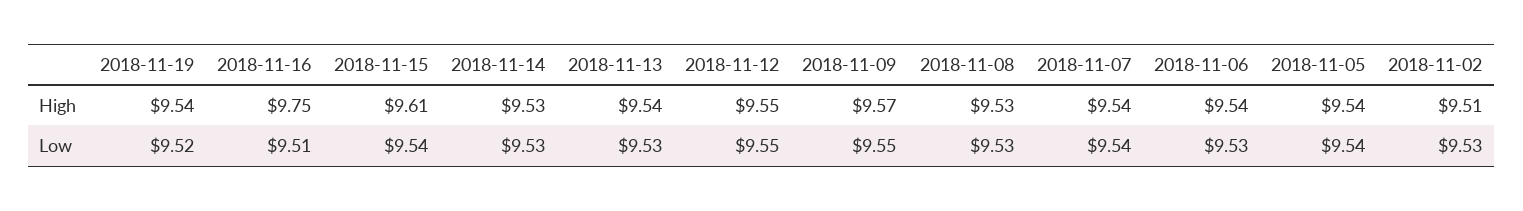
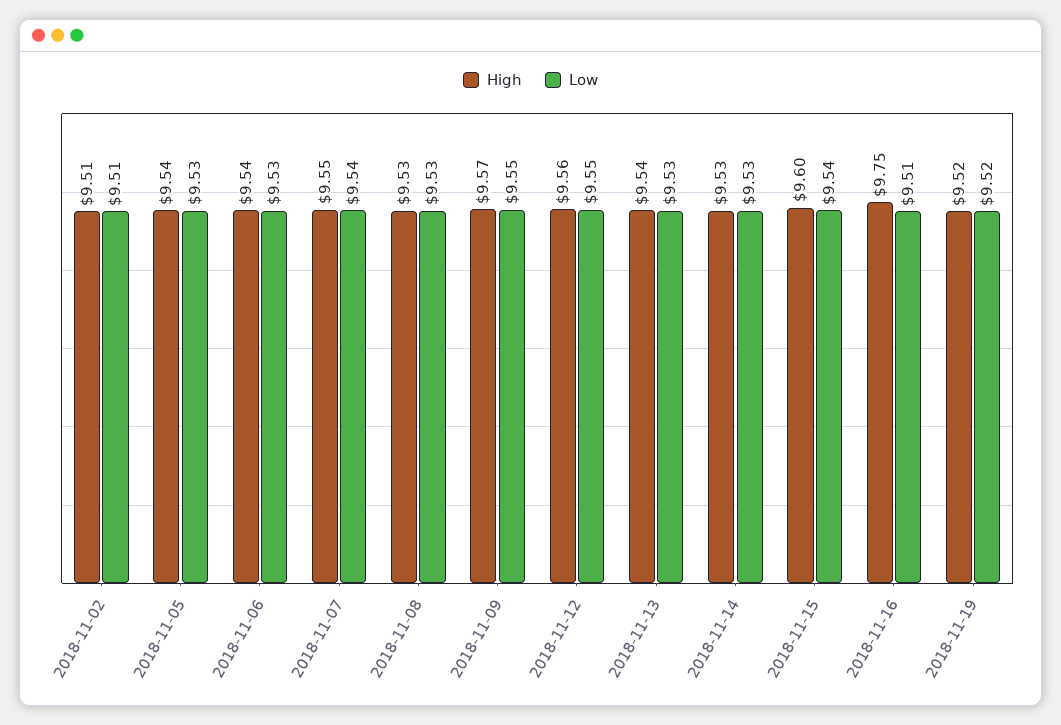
High, 2018-11-19: 9.54 -> 9.52
High, 2018-11-15: 9.61 -> 9.6
High, 2018-11-12: 9.55 -> 9.56
High, 2018-11-07: 9.54 -> 9.55
Low, 2018-11-05: 9.54 -> 9.53
Low, 2018-11-02: 9.53 -> 9.51

